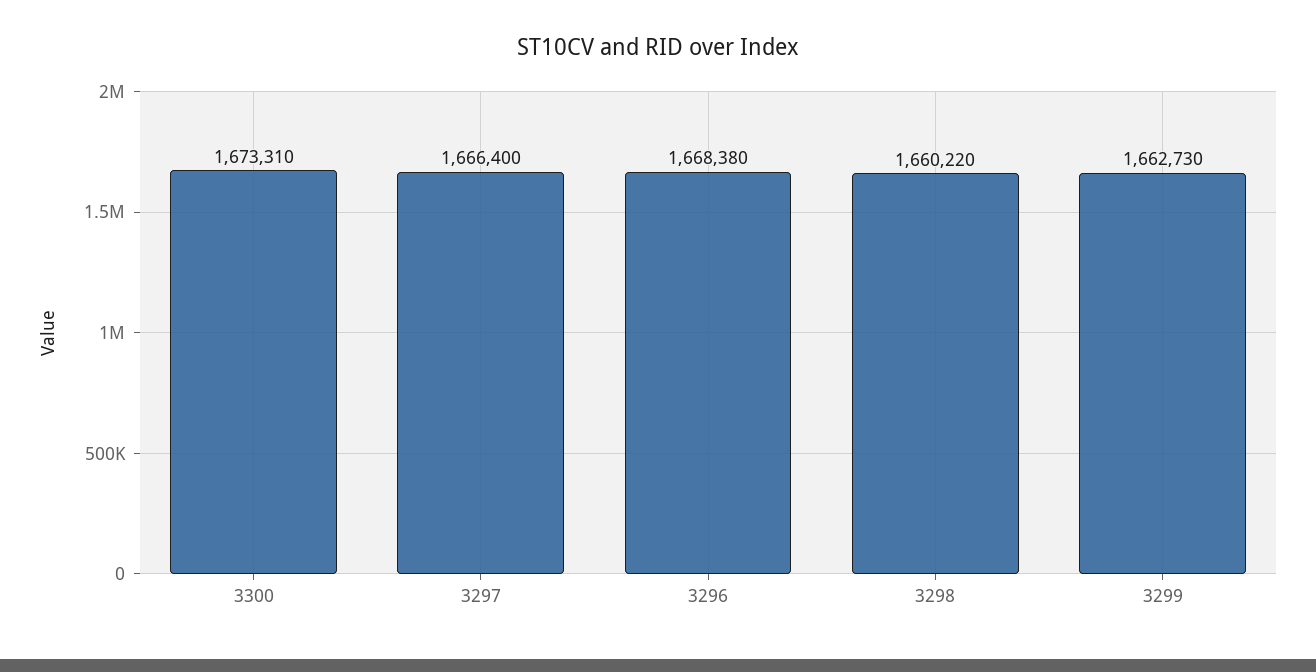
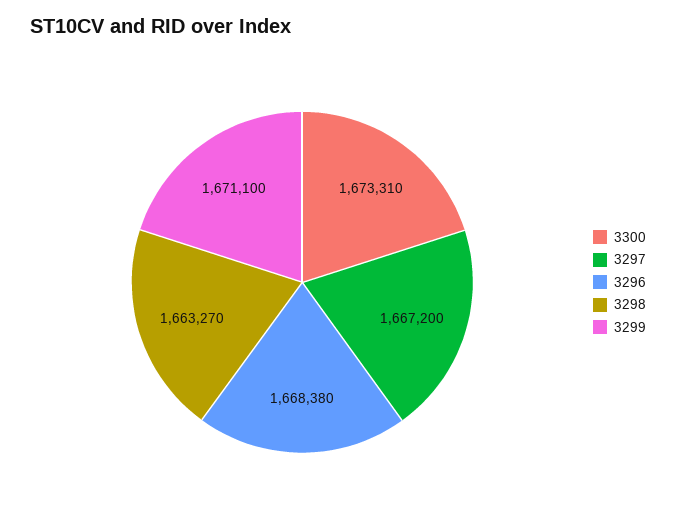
3297: 1666400 -> 1667200
3298: 1660220 -> 1663270
3299: 1662730 -> 1671100

